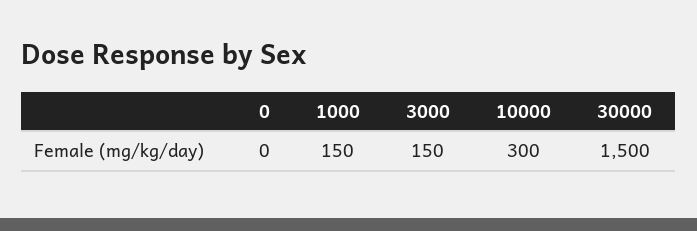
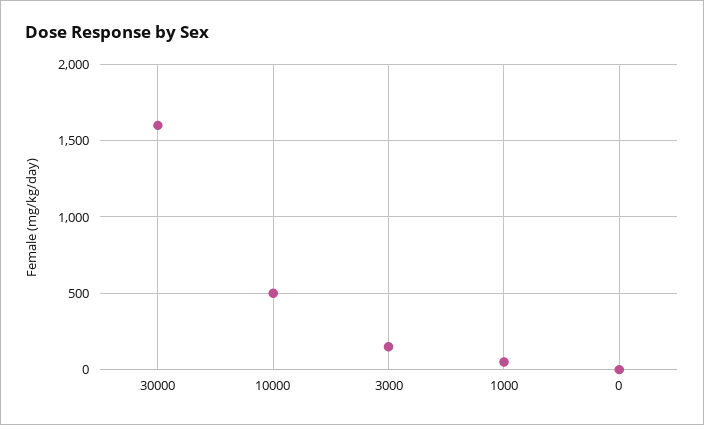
1000: 150 -> 50
10000: 300 -> 500
30000: 1500 -> 1600

